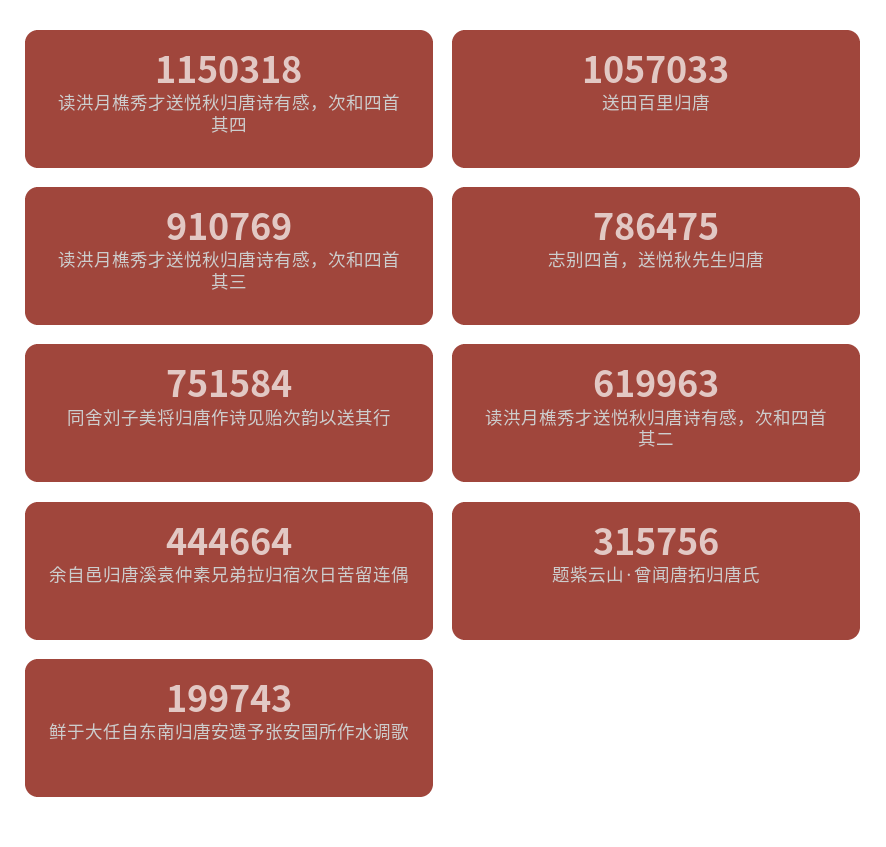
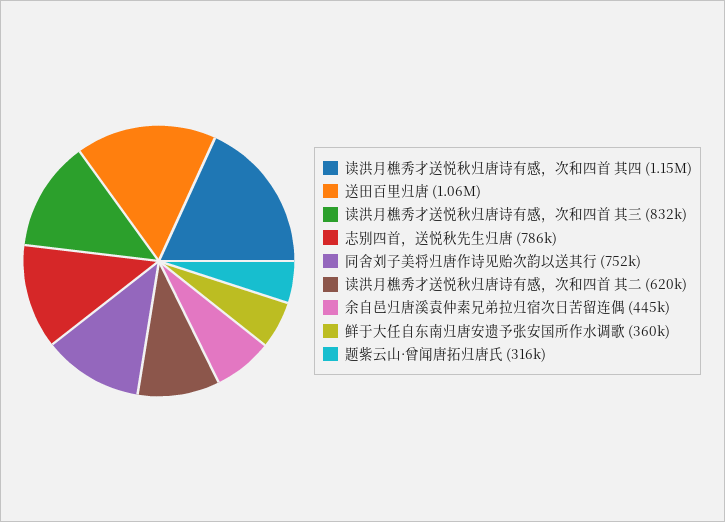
读洪月樵秀才送悦秋归唐诗有感，次和四首 其三: 910769 -> 832000
鲜于大任自东南归唐安遗予张安国所作水调歌: 199743 -> 360000

